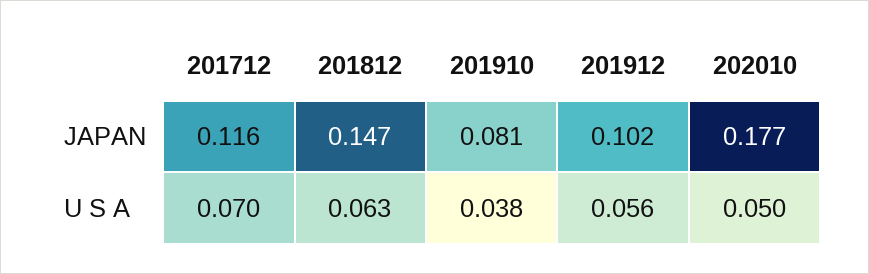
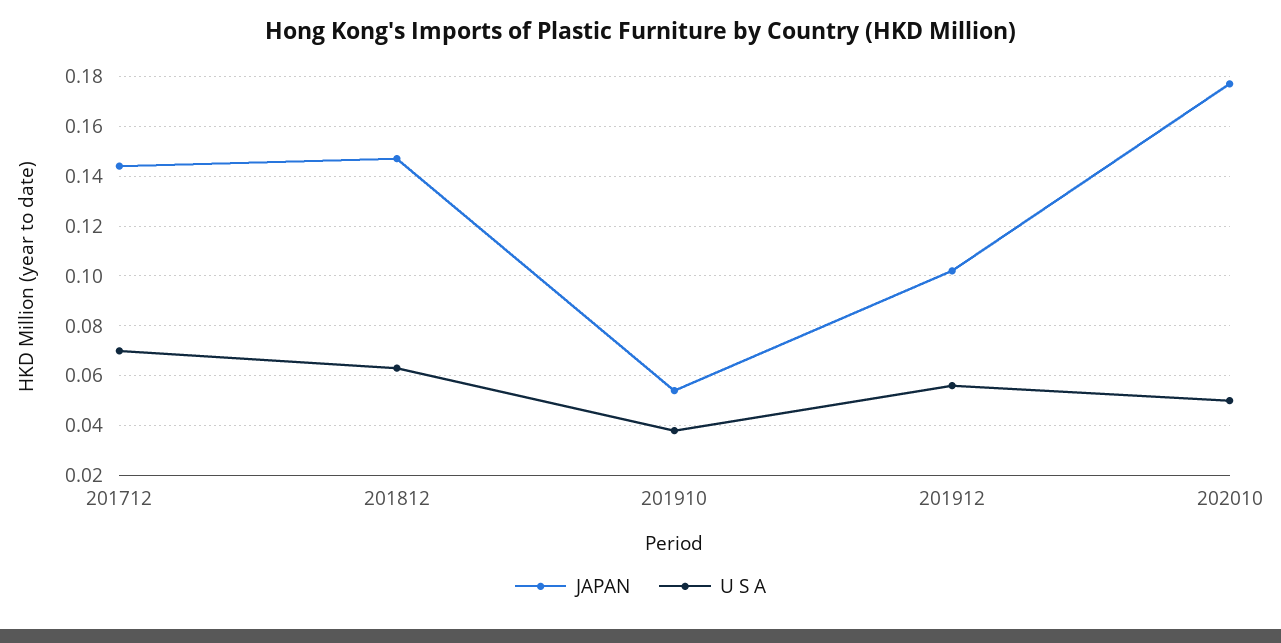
JAPAN, 201712: 0.116 -> 0.145
JAPAN, 201910: 0.081 -> 0.055

